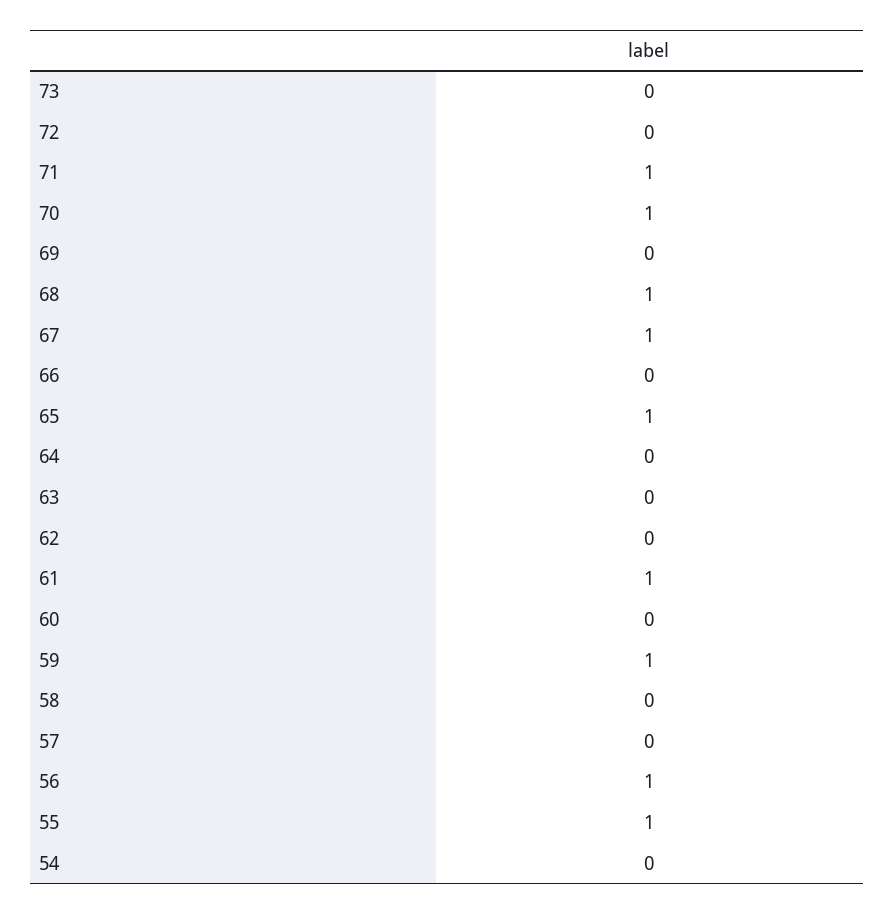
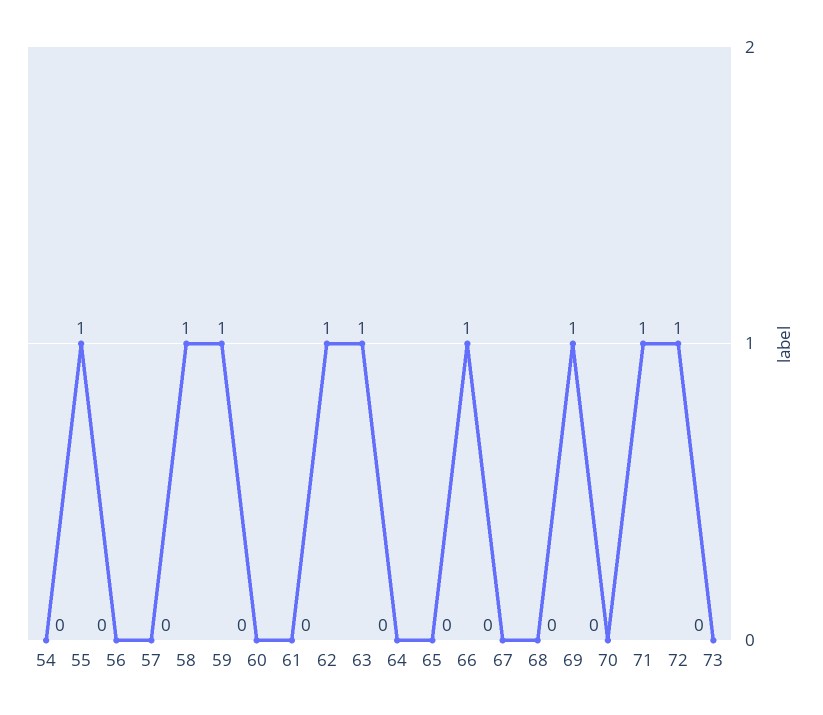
72: 0 -> 1
70: 1 -> 0
69: 0 -> 1
68: 1 -> 0
67: 1 -> 0
66: 0 -> 1
65: 1 -> 0
63: 0 -> 1
62: 0 -> 1
61: 1 -> 0
58: 0 -> 1
56: 1 -> 0

